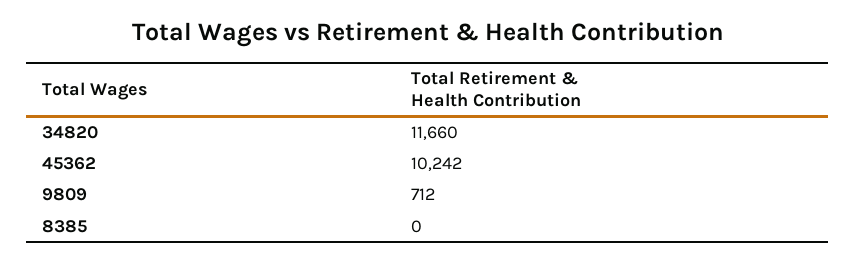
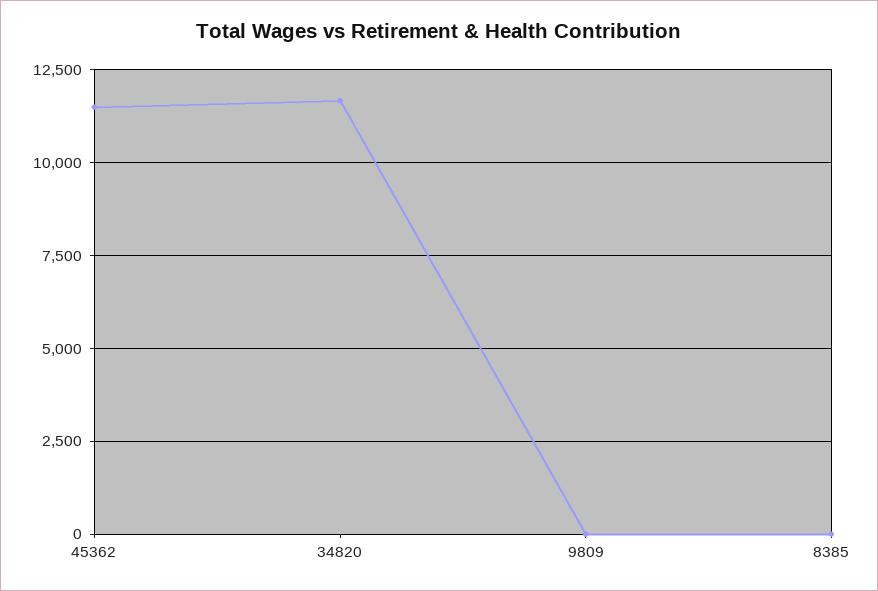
45362: 10242 -> 11500
9809: 712 -> 0

